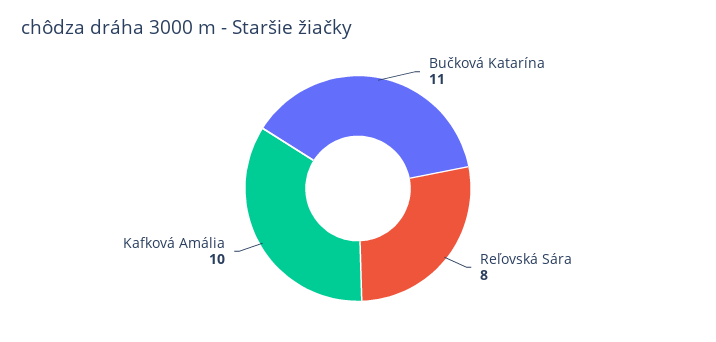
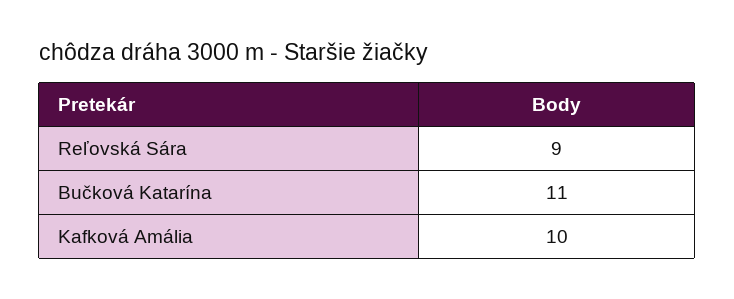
Reľovská Sára: 8 -> 9

